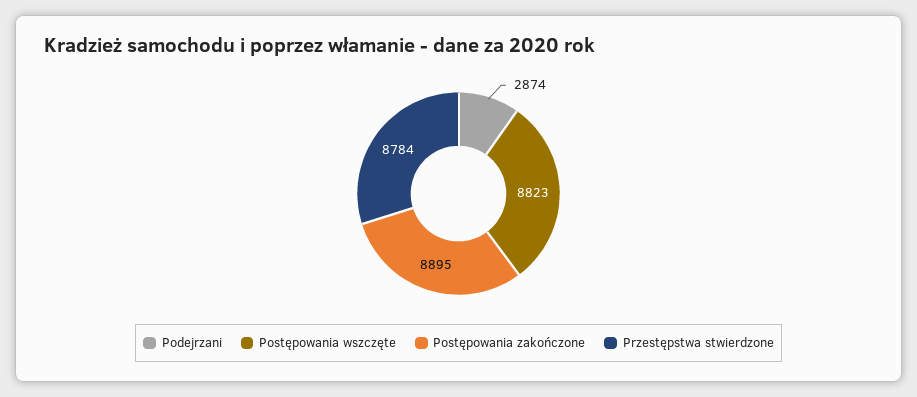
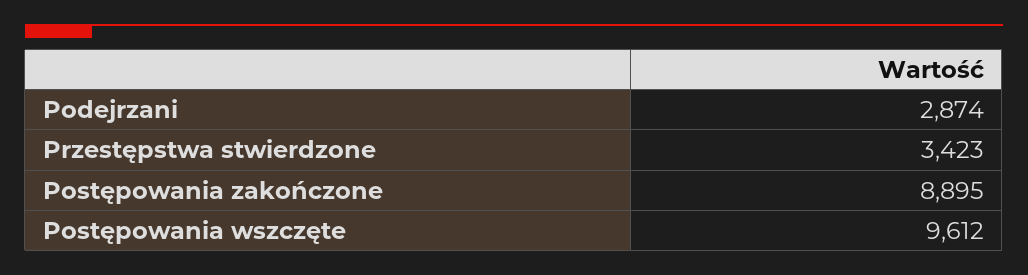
Postępowania wszczęte: 8823 -> 9612
Przestępstwa stwierdzone: 8784 -> 3423

